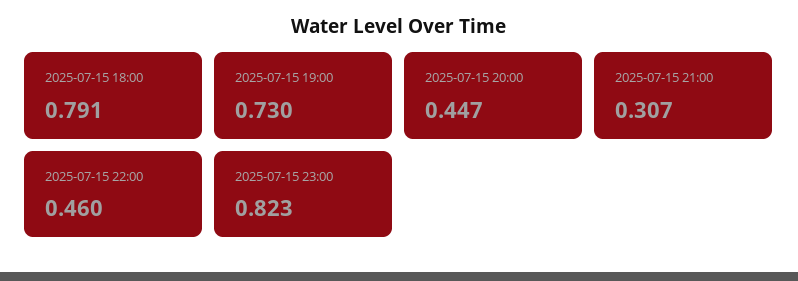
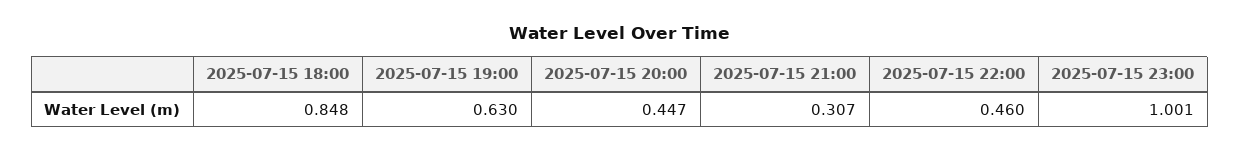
2025-07-15 18:00: 0.791 -> 0.848
2025-07-15 19:00: 0.73 -> 0.63
2025-07-15 23:00: 0.823 -> 1.001

